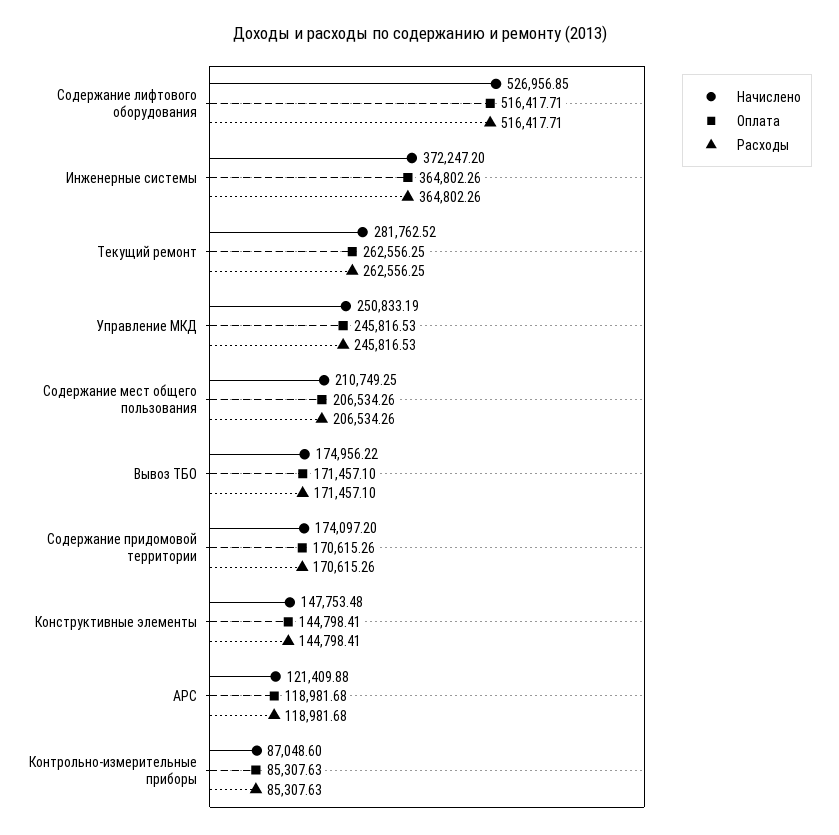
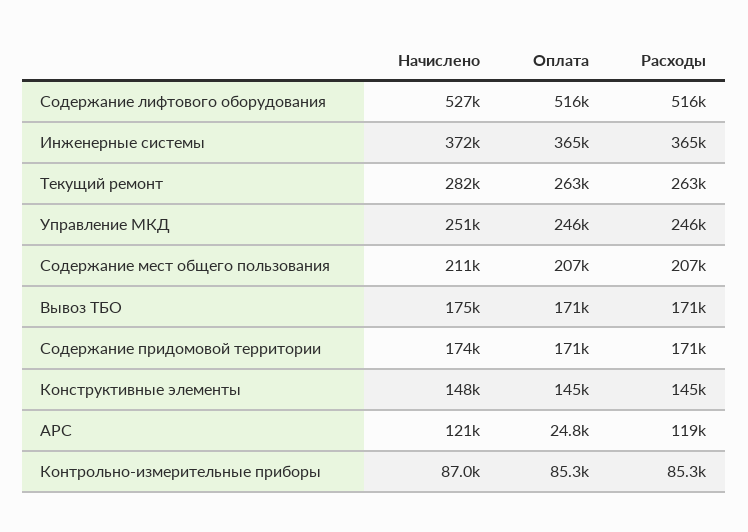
Оплата, АРС: 118981.68 -> 24800

